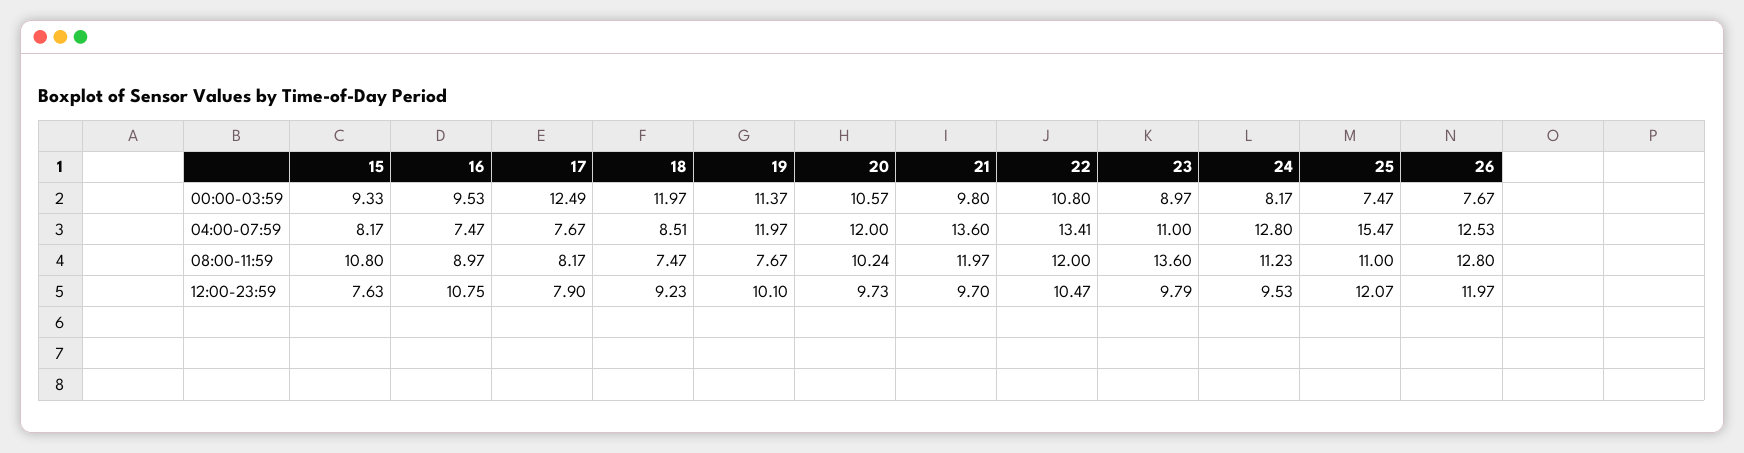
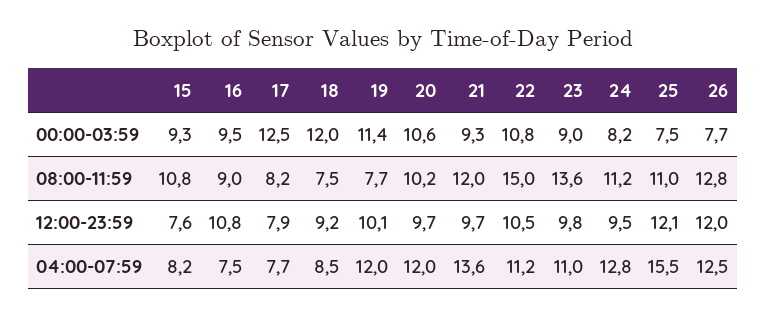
21, 00:00-03:59: 9.8 -> 9.3
22, 04:00-07:59: 13.41 -> 11.2
22, 08:00-11:59: 12 -> 15

